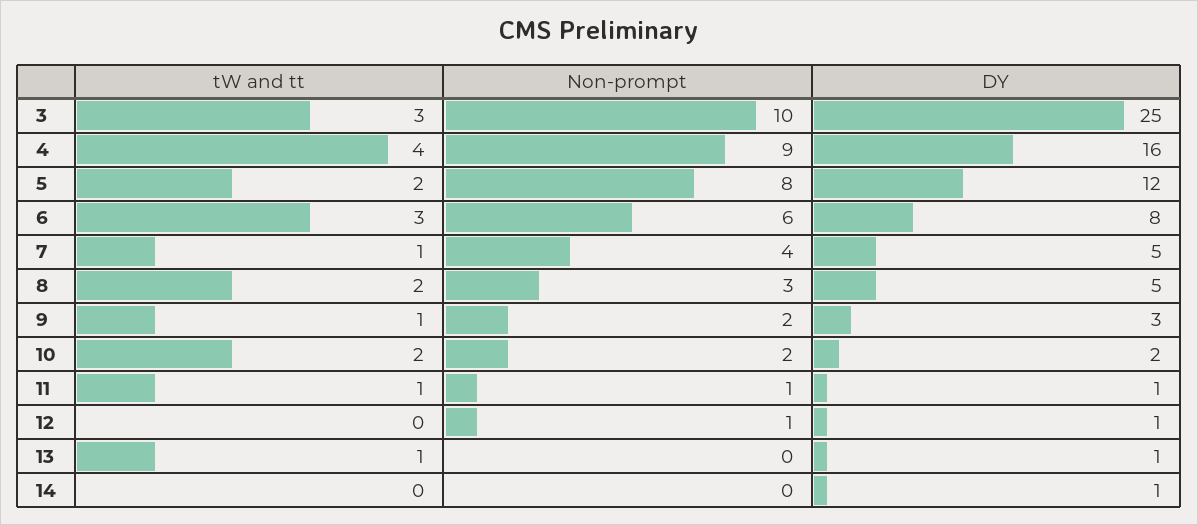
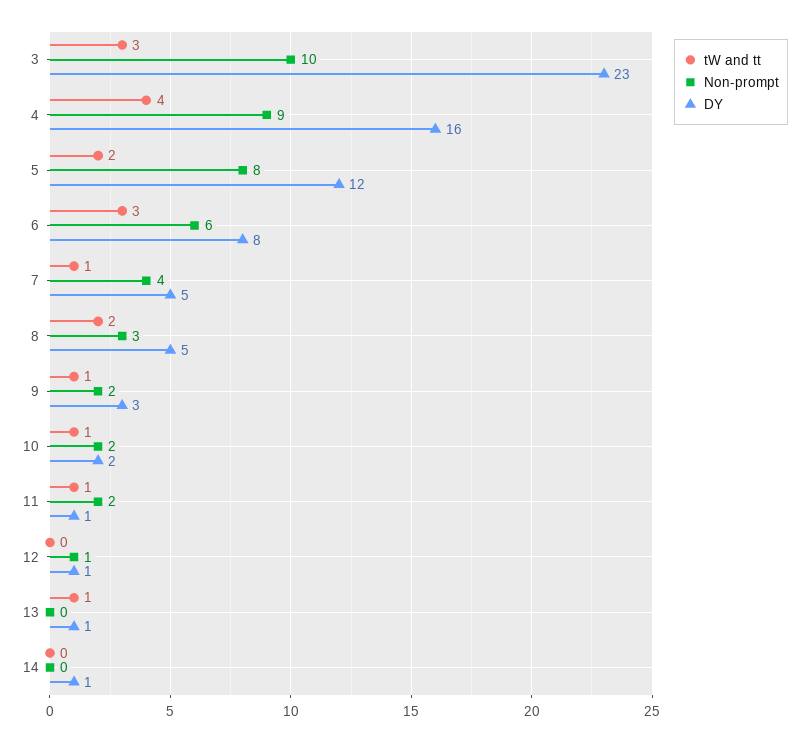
DY, 3: 25 -> 23
tW and tt, 10: 2 -> 1
Non-prompt, 11: 1 -> 2

